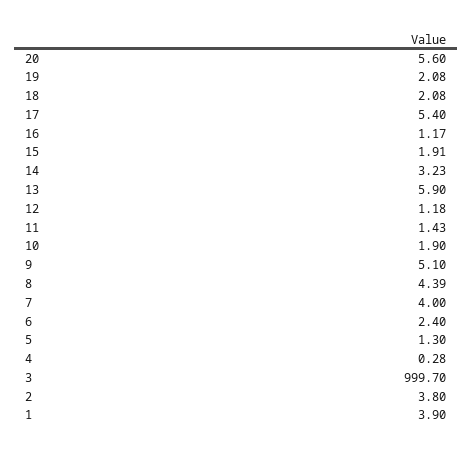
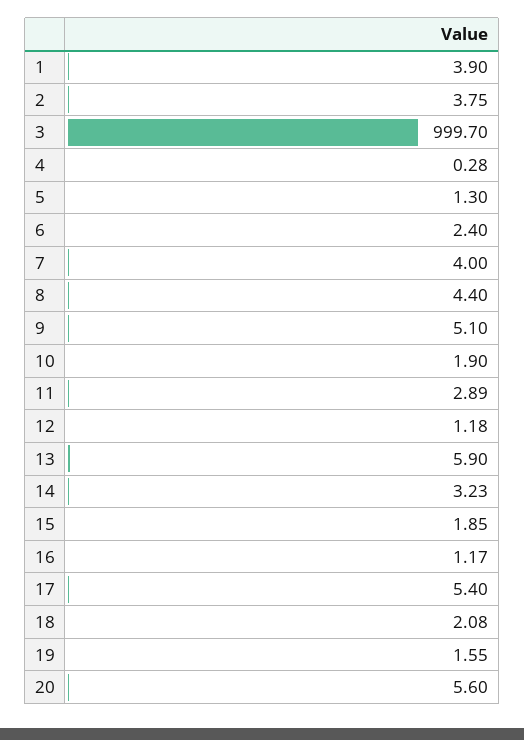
19: 2.08 -> 1.55
15: 1.91 -> 1.85
11: 1.43 -> 2.89
8: 4.39 -> 4.4
2: 3.8 -> 3.75

